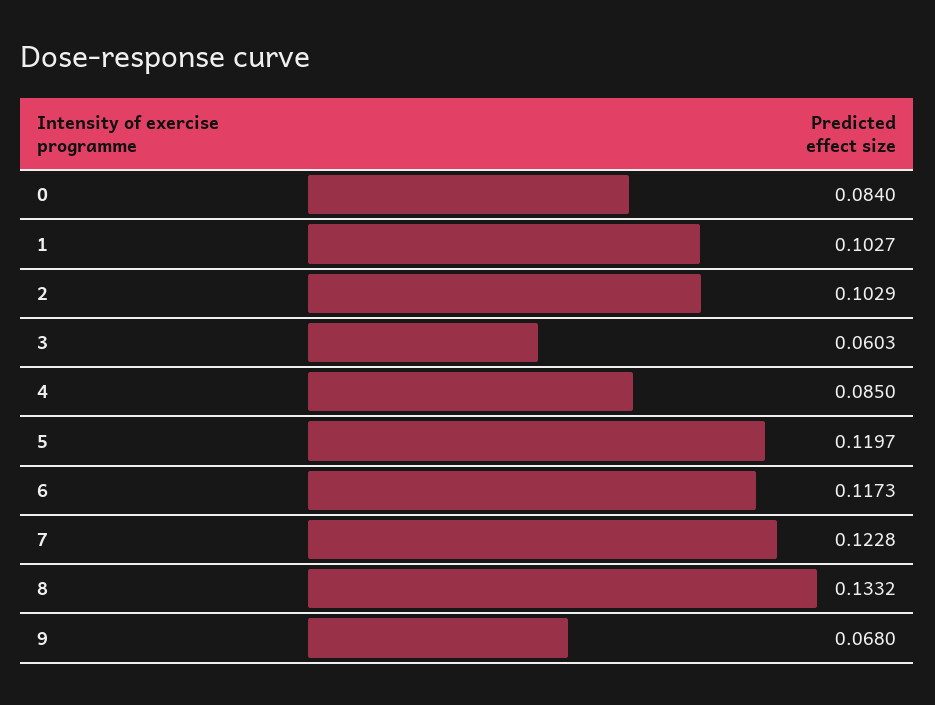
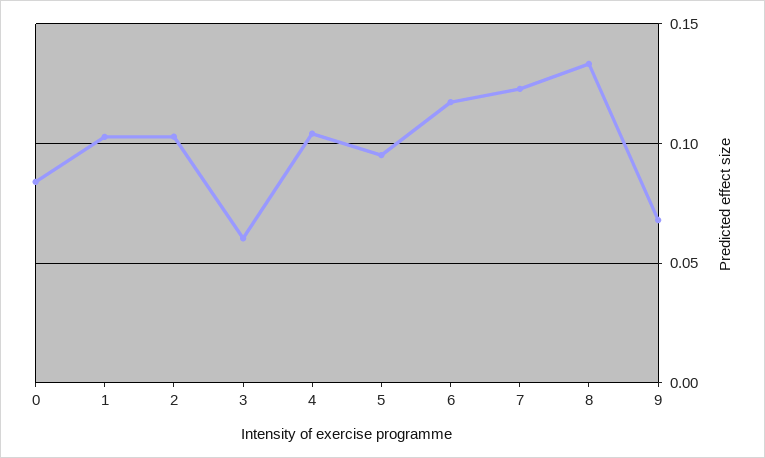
4: 0.085 -> 0.105
5: 0.1197 -> 0.095

